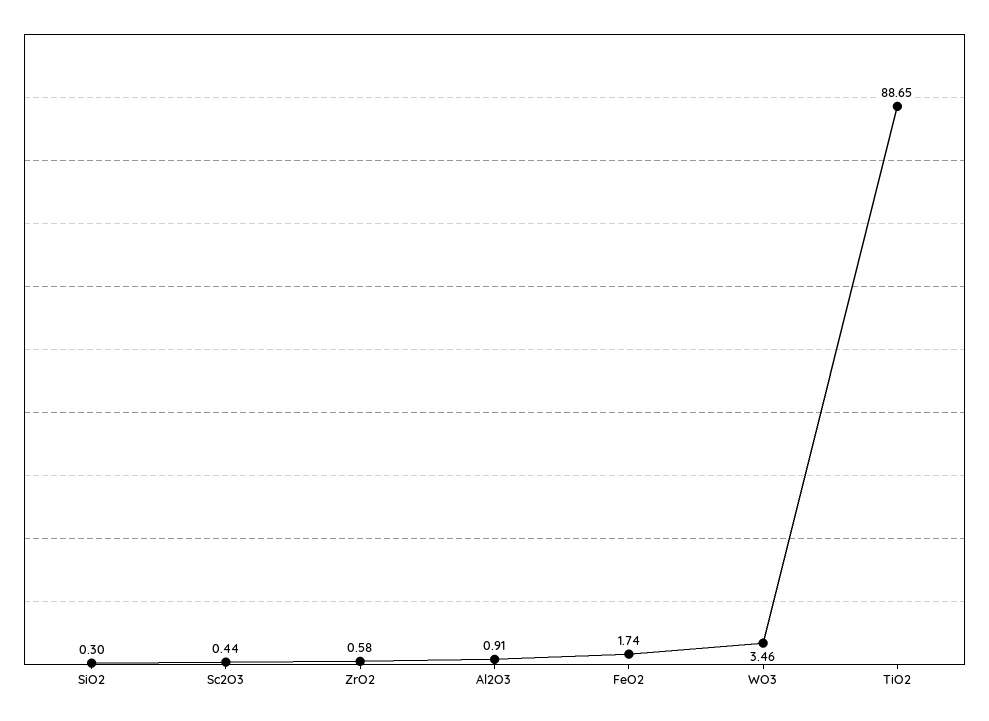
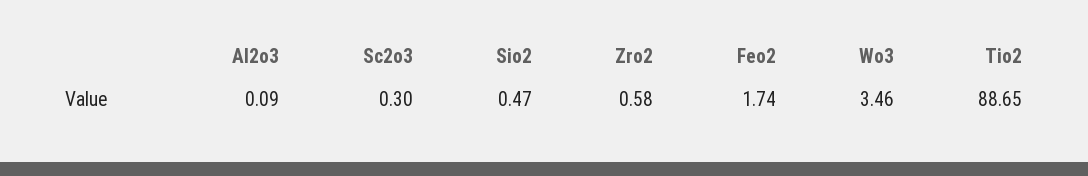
SiO2: 0.3 -> 0.47
Sc2O3: 0.44 -> 0.3
Al2O3: 0.91 -> 0.09

